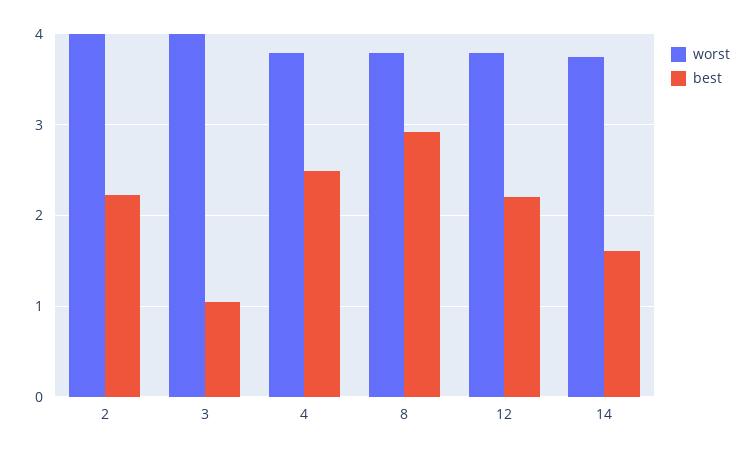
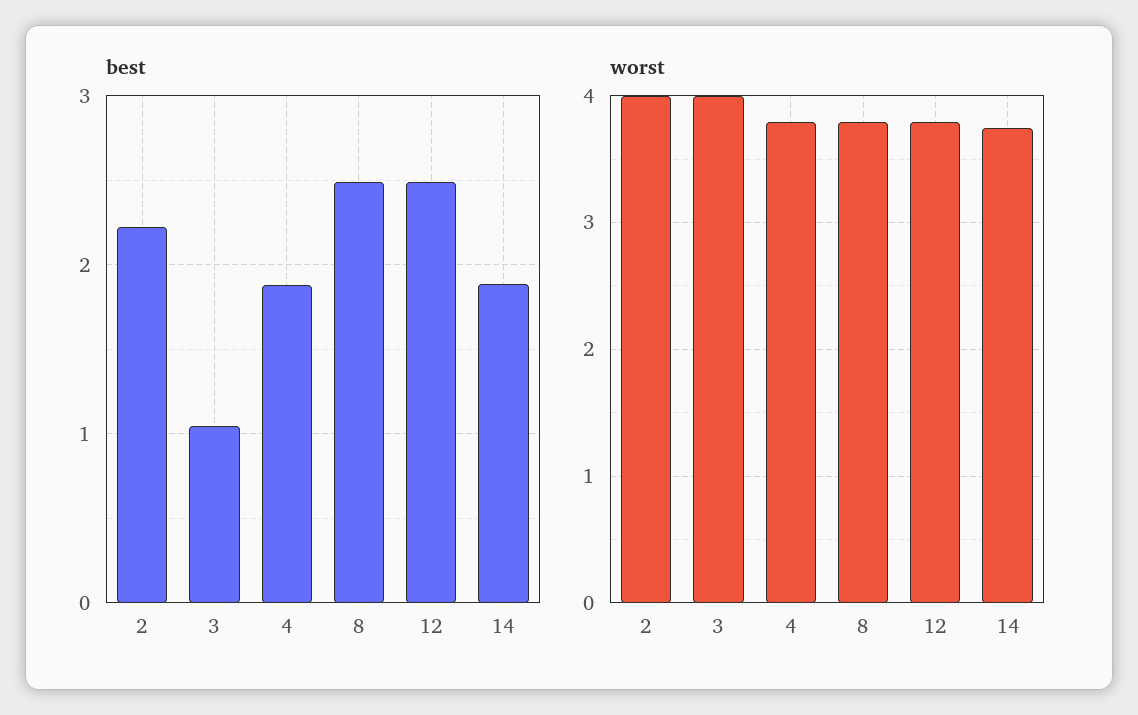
best, 4: 2.5 -> 1.9
best, 8: 2.9 -> 2.5
best, 12: 2.2 -> 2.5
best, 14: 1.6 -> 1.9

